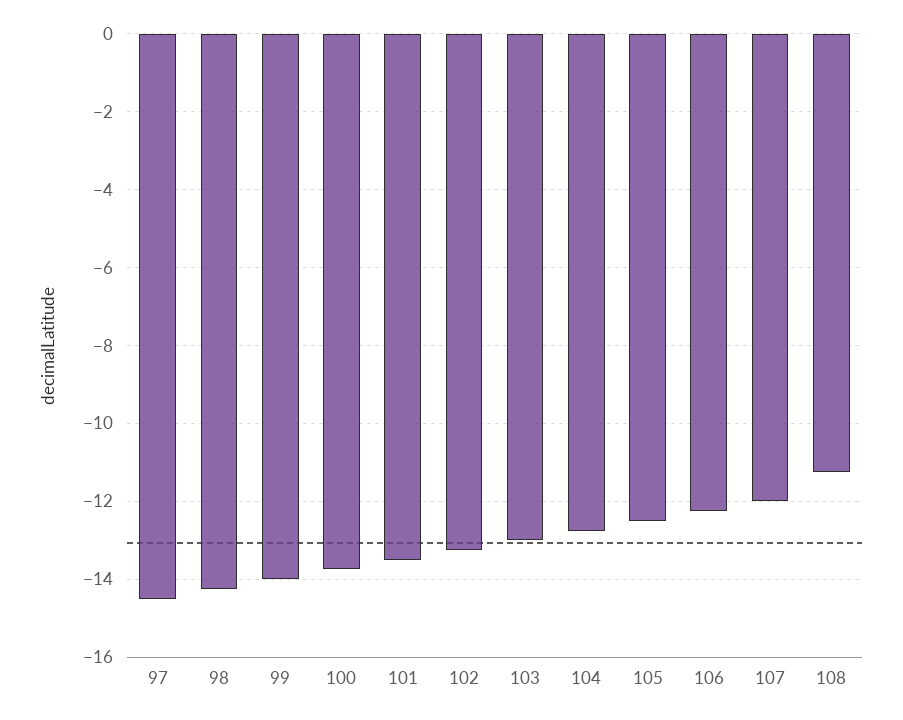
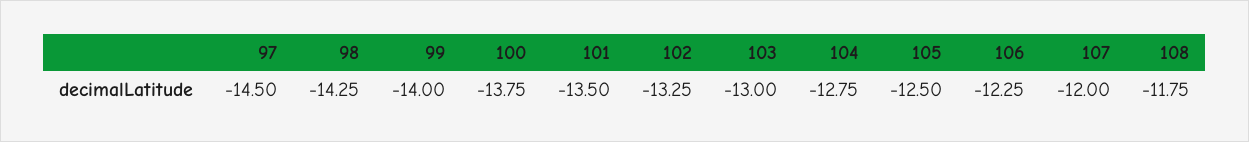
108: -11.2 -> -11.75

